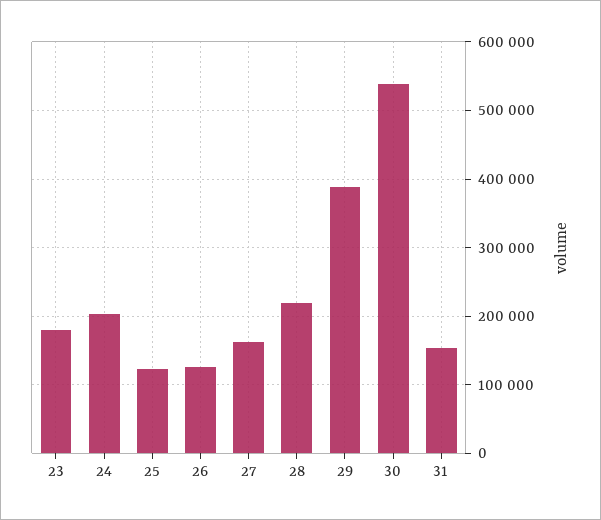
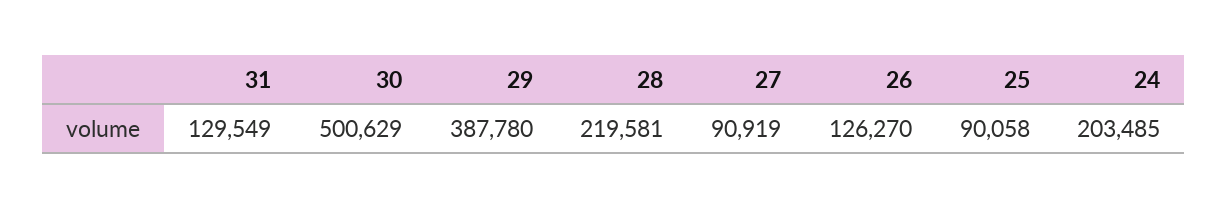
23: 180000 -> none
25: 120000 -> 90058
27: 160000 -> 90919
30: 540000 -> 500629
31: 150000 -> 129549

